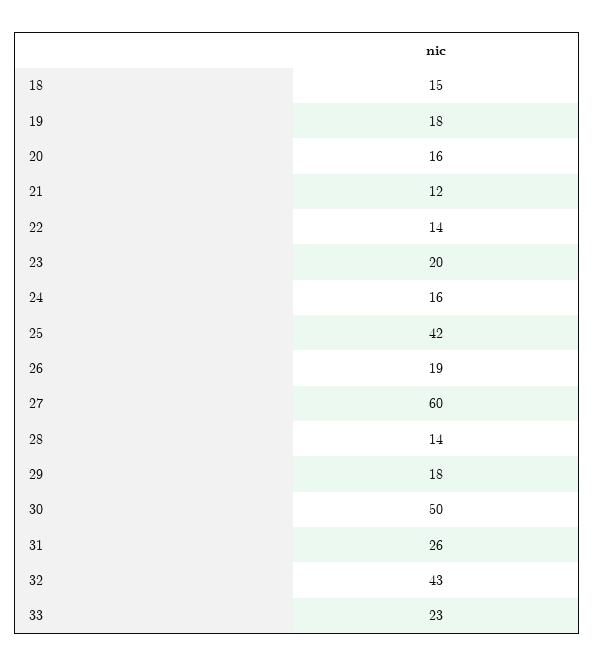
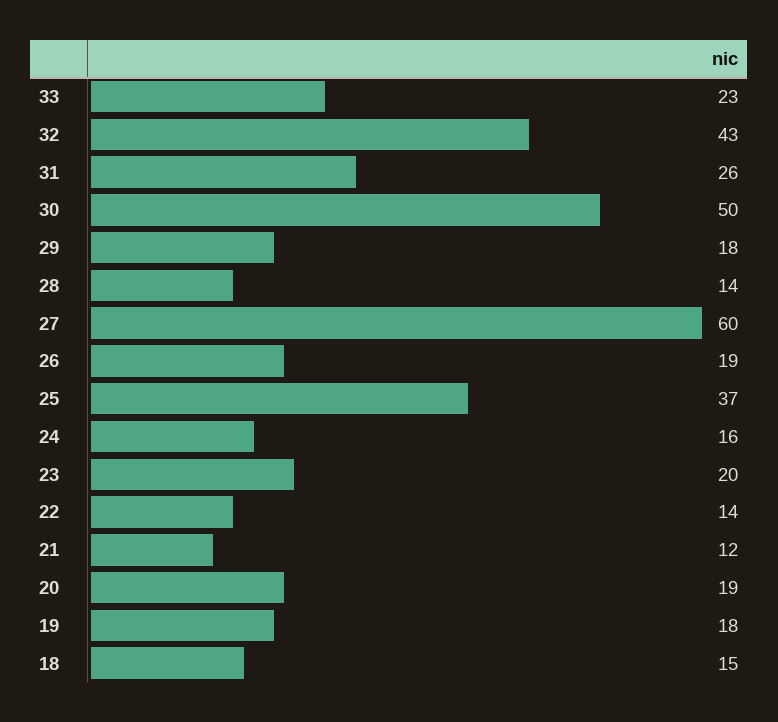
20: 16 -> 19
25: 42 -> 37

